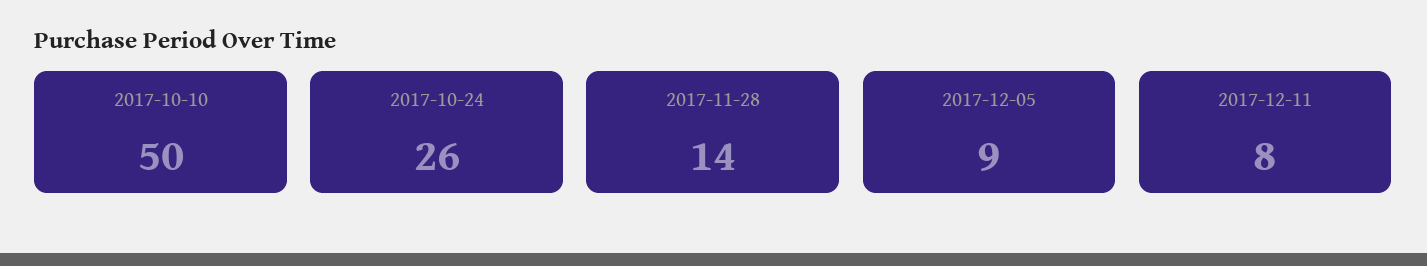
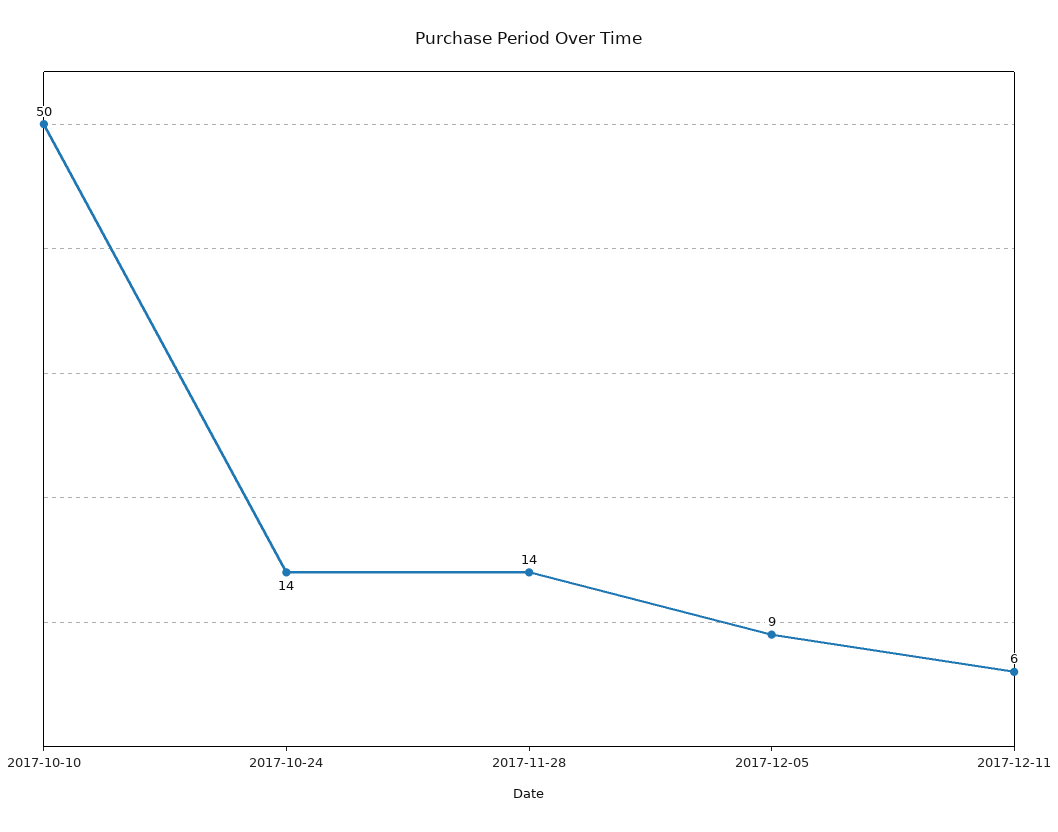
2017-10-24: 26 -> 14
2017-12-11: 8 -> 6

